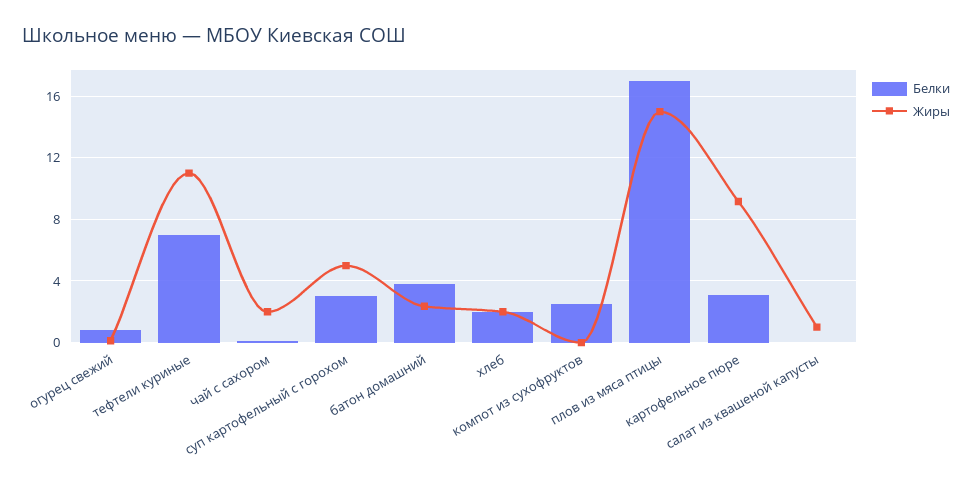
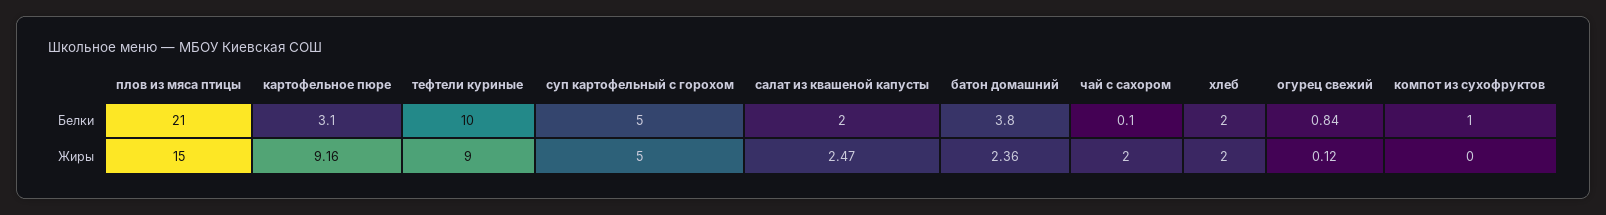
Белки, тефтели куриные: 7 -> 10
Жиры, тефтели куриные: 11 -> 9
Белки, суп картофельный с горохом: 3 -> 5
Белки, компот из сухофруктов: 2.5 -> 1
Белки, плов из мяса птицы: 17 -> 21
Белки, салат из квашеной капусты: 0 -> 2
Жиры, салат из квашеной капусты: 1 -> 2.47

